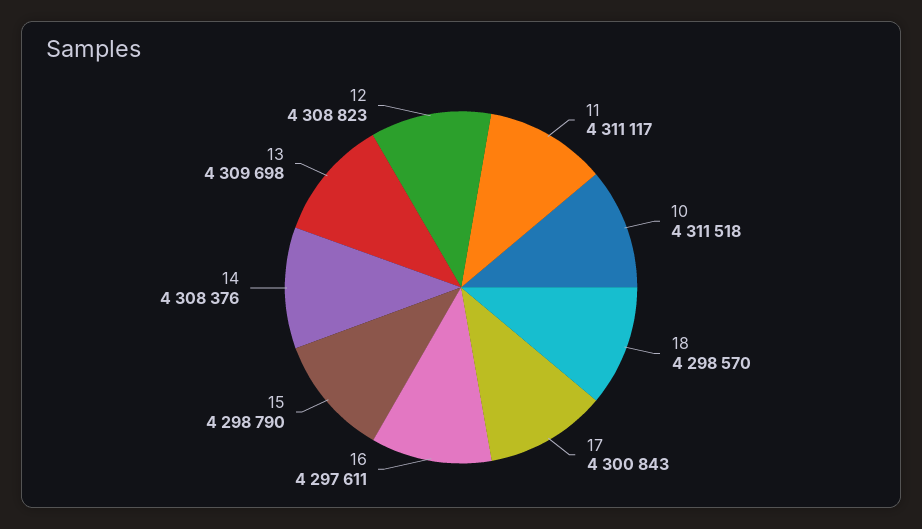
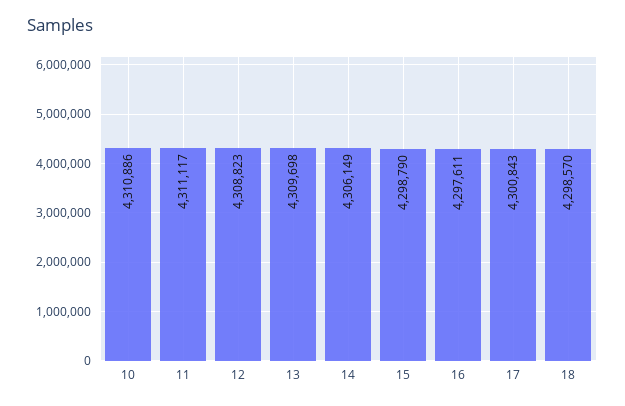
10: 4311518 -> 4310886
14: 4308376 -> 4306149

